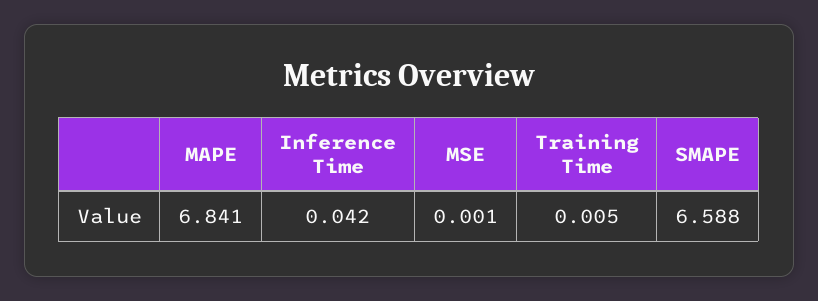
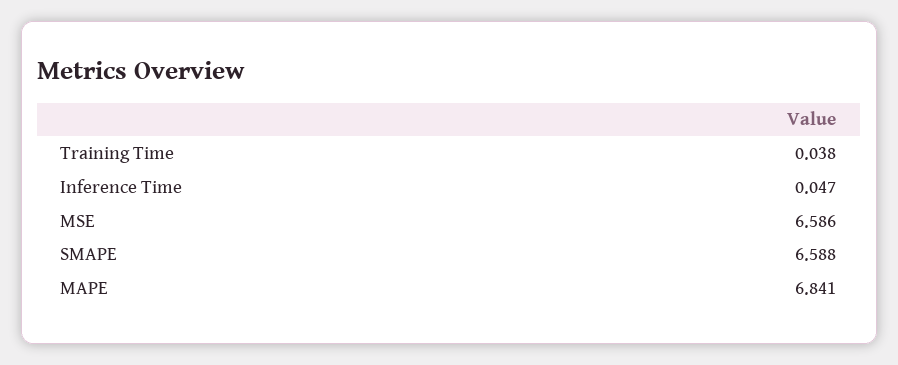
Inference Time: 0.042 -> 0.047
MSE: 0.001 -> 6.586
Training Time: 0.005 -> 0.038

